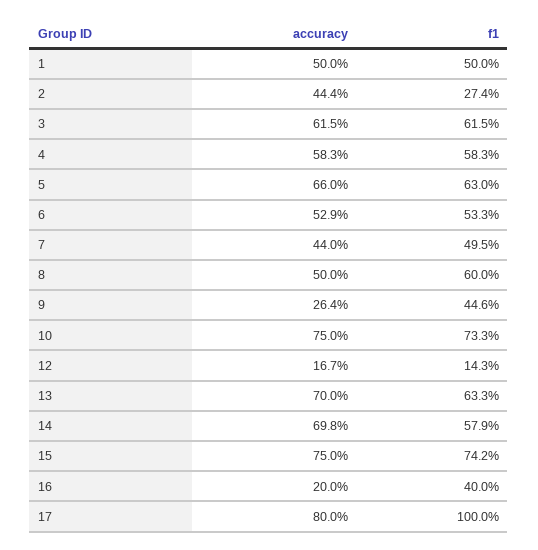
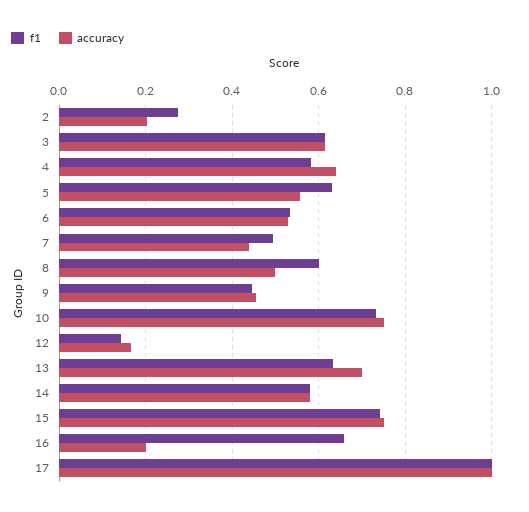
accuracy, 1: 0.5 -> none
f1, 1: 0.5 -> none
accuracy, 2: 0.444 -> 0.2
accuracy, 4: 0.583 -> 0.64
accuracy, 5: 0.66 -> 0.56
accuracy, 9: 0.264 -> 0.46
accuracy, 14: 0.698 -> 0.58
f1, 16: 0.4 -> 0.66
accuracy, 17: 0.8 -> 1

